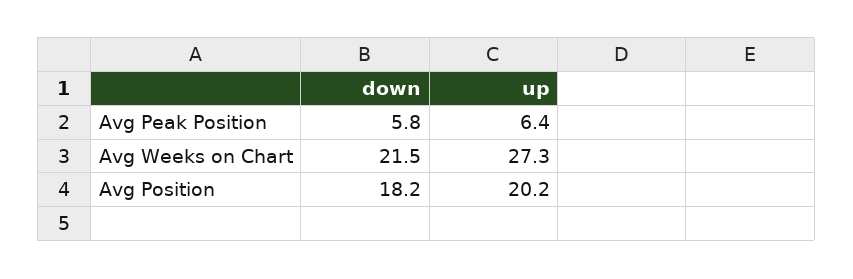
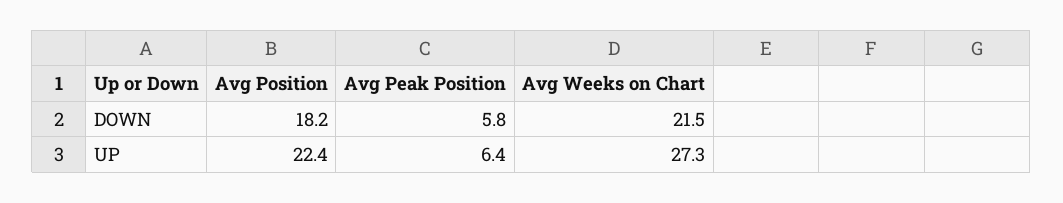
up, Avg Position: 20.2 -> 22.4

